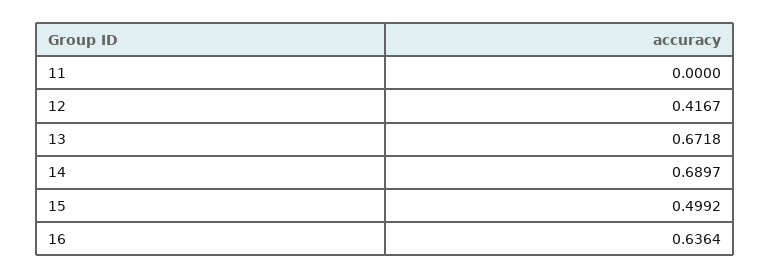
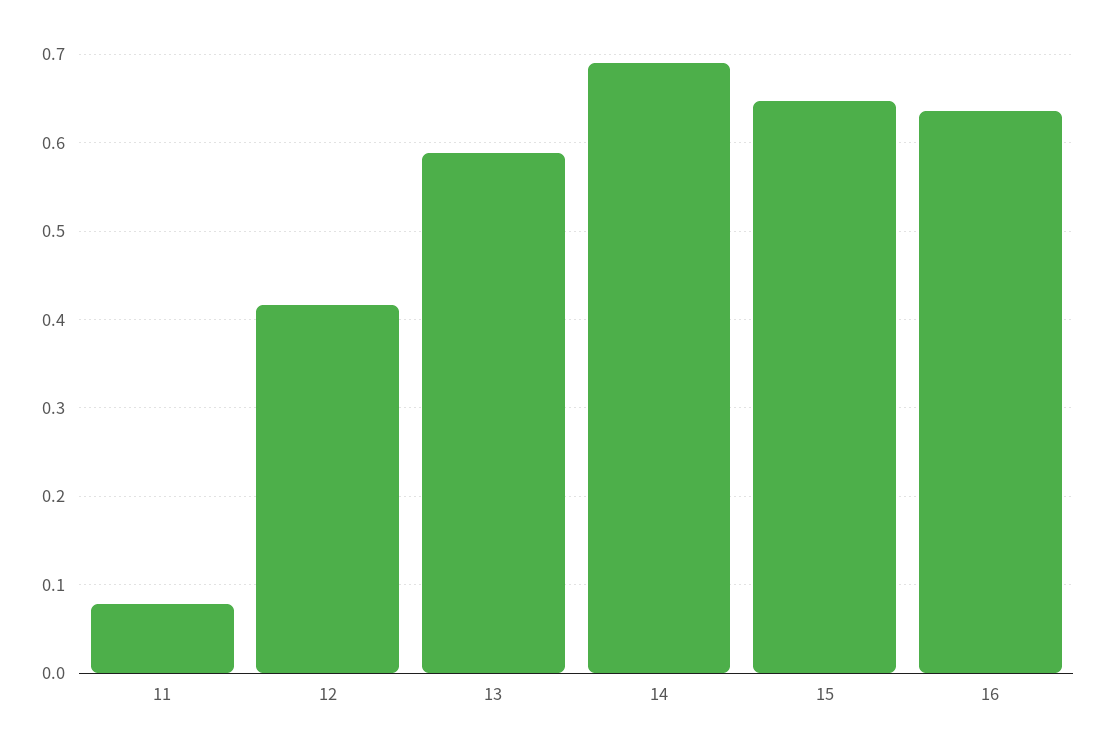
11: 0 -> 0.08
13: 0.6718 -> 0.59
15: 0.4992 -> 0.65

